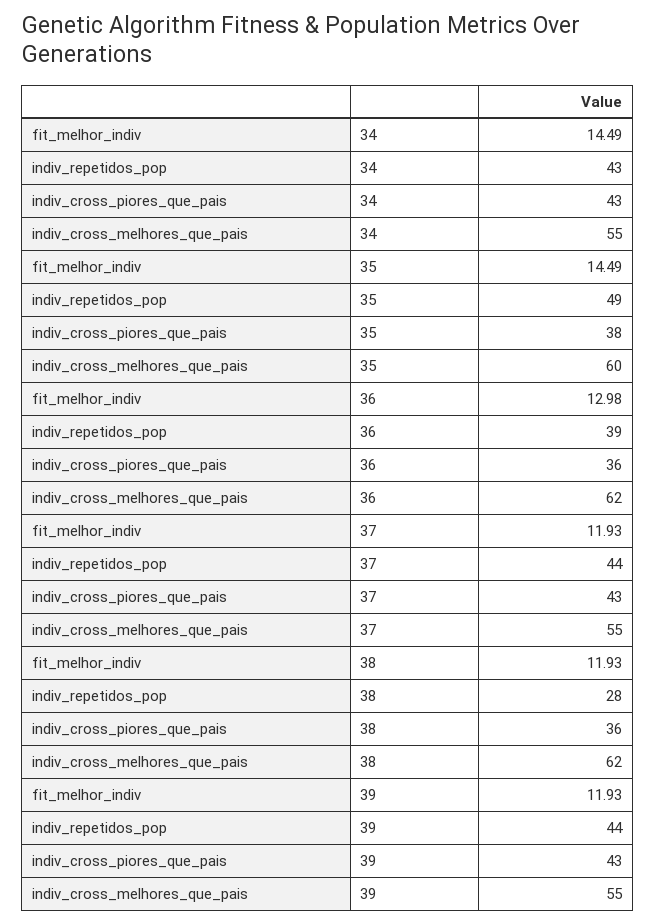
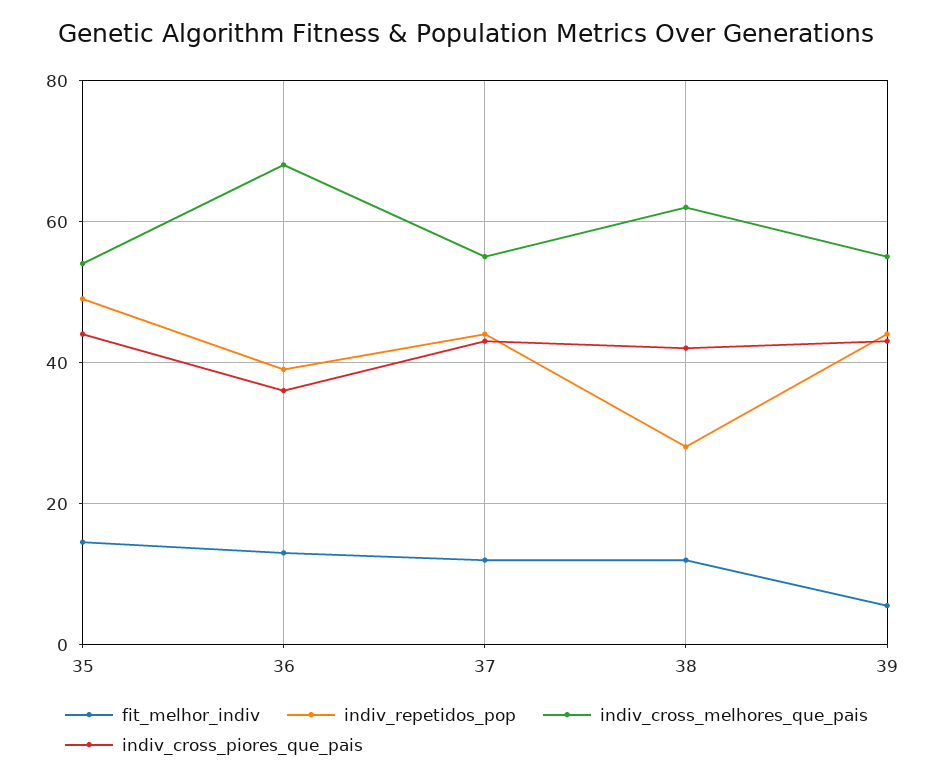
fit_melhor_indiv, 34: 14.49 -> none
indiv_repetidos_pop, 34: 43 -> none
indiv_cross_piores_que_pais, 34: 43 -> none
indiv_cross_melhores_que_pais, 34: 55 -> none
indiv_cross_piores_que_pais, 35: 38 -> 44
indiv_cross_melhores_que_pais, 35: 60 -> 54
indiv_cross_melhores_que_pais, 36: 62 -> 68
indiv_cross_piores_que_pais, 38: 36 -> 42
fit_melhor_indiv, 39: 11.93 -> 6

